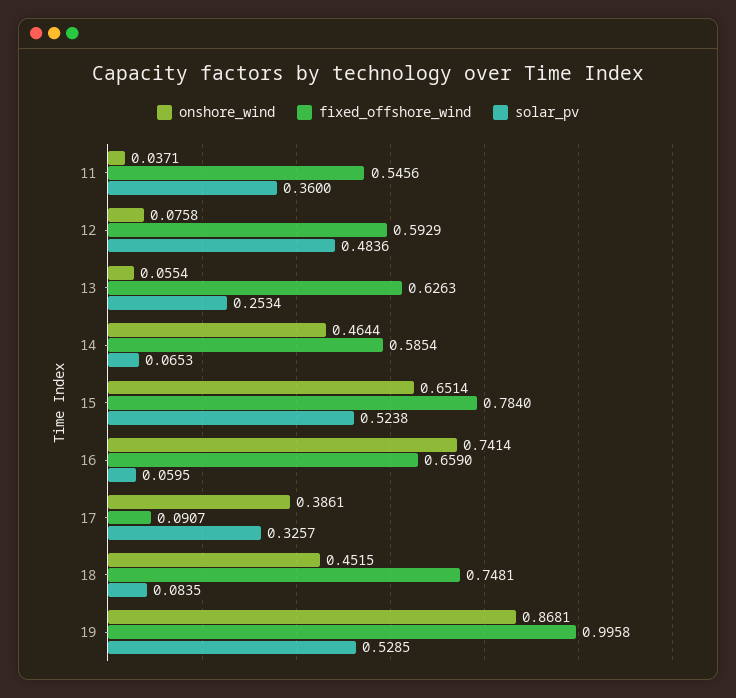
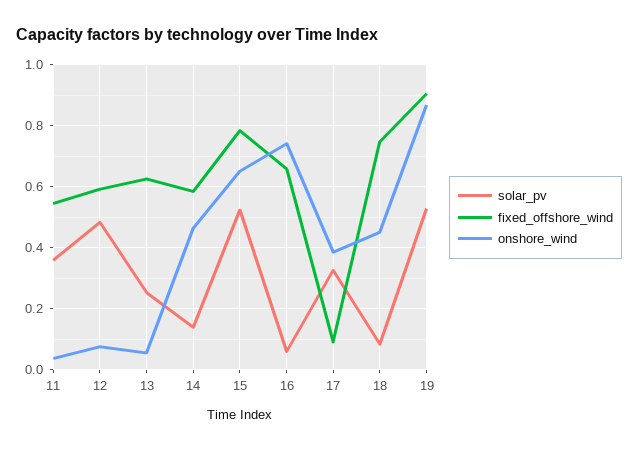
solar_pv, 14: 0.0653 -> 0.14
fixed_offshore_wind, 19: 0.9958 -> 0.9

